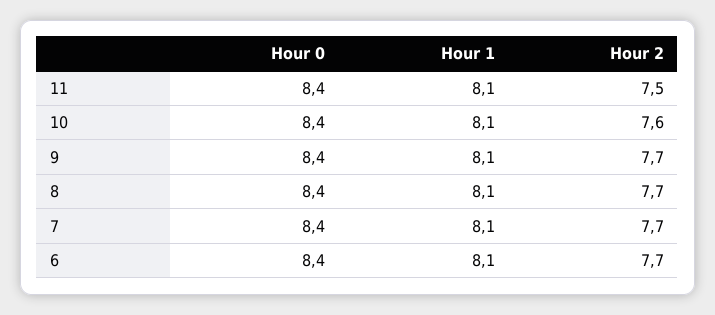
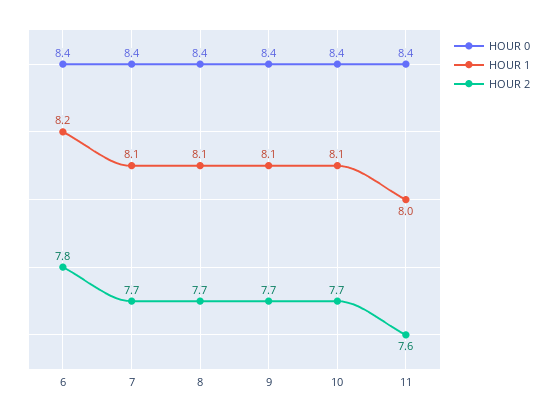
Hour 1, 11: 8.1 -> 8
Hour 2, 11: 7.5 -> 7.6
Hour 2, 10: 7.6 -> 7.7
Hour 1, 6: 8.1 -> 8.2
Hour 2, 6: 7.7 -> 7.8

